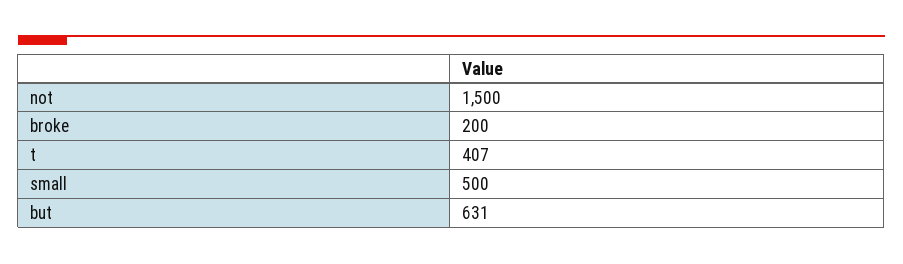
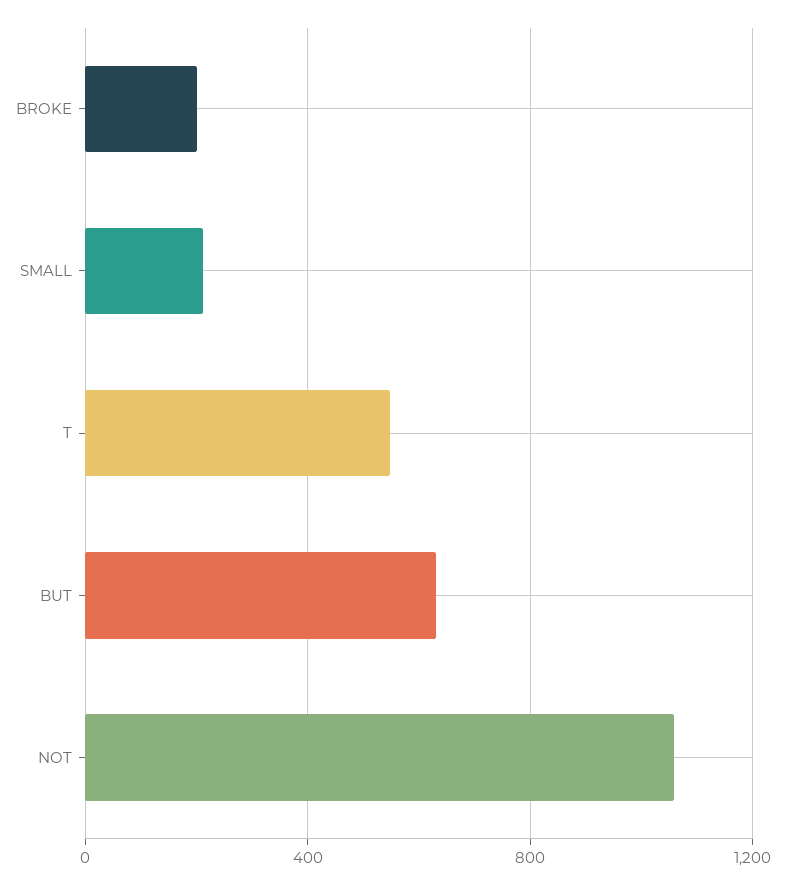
not: 1500 -> 1050
t: 407 -> 550
small: 500 -> 200

